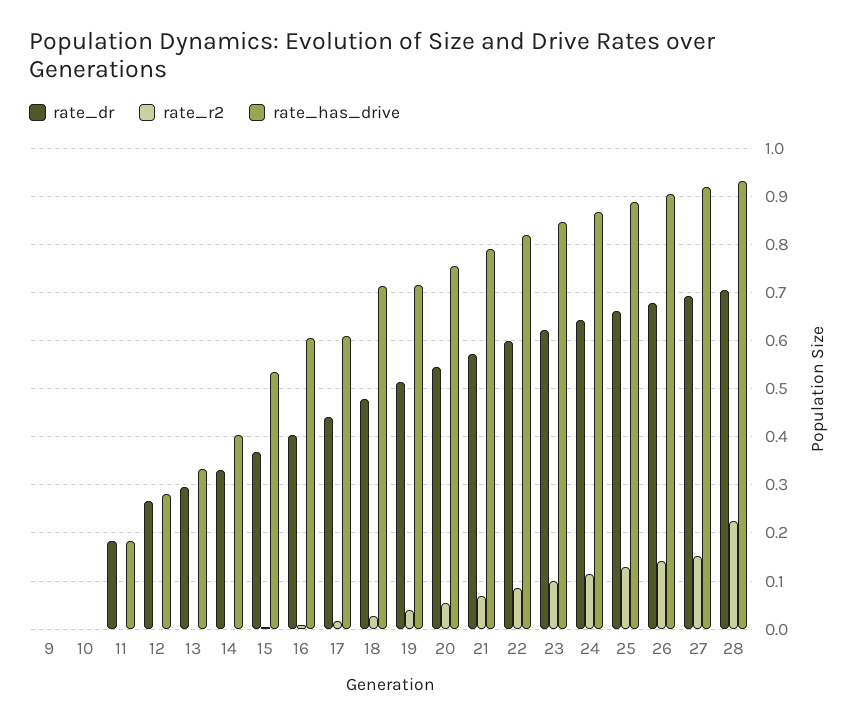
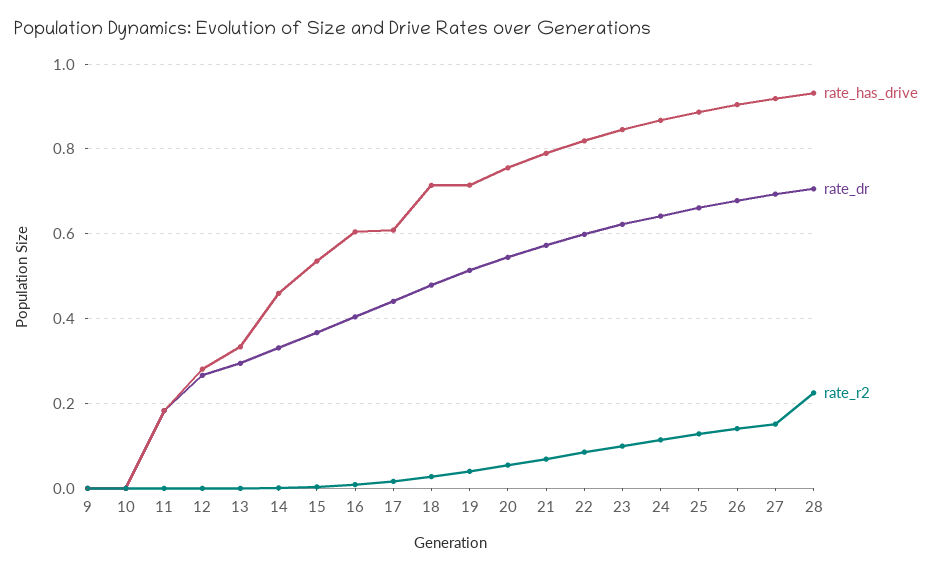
rate_has_drive, 14: 0.4 -> 0.46

